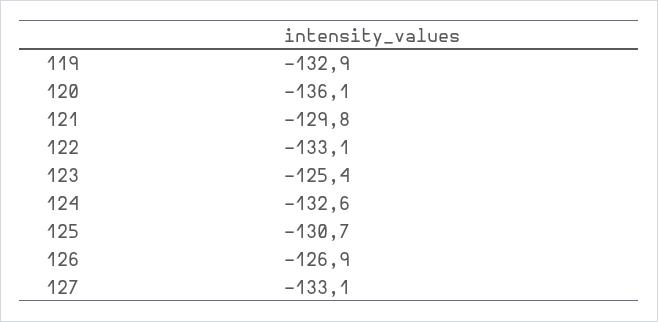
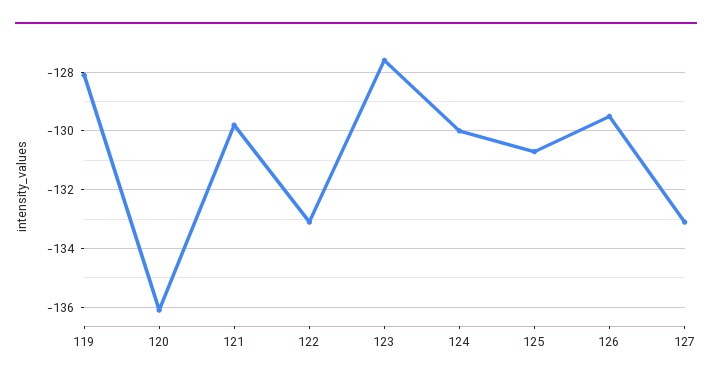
119: -132.9 -> -128
123: -125.4 -> -127.5
124: -132.6 -> -130
126: -126.9 -> -129.5

